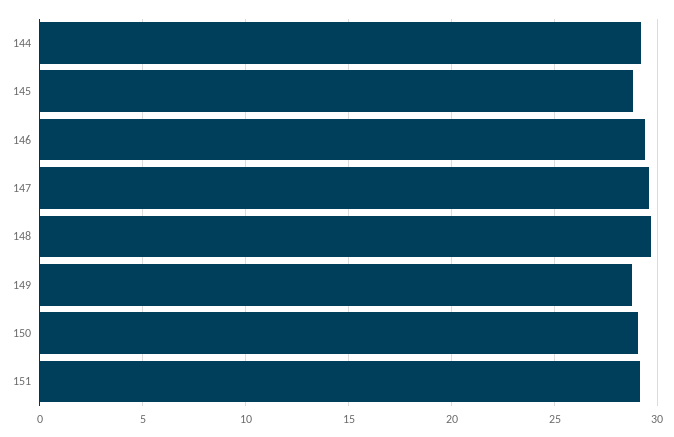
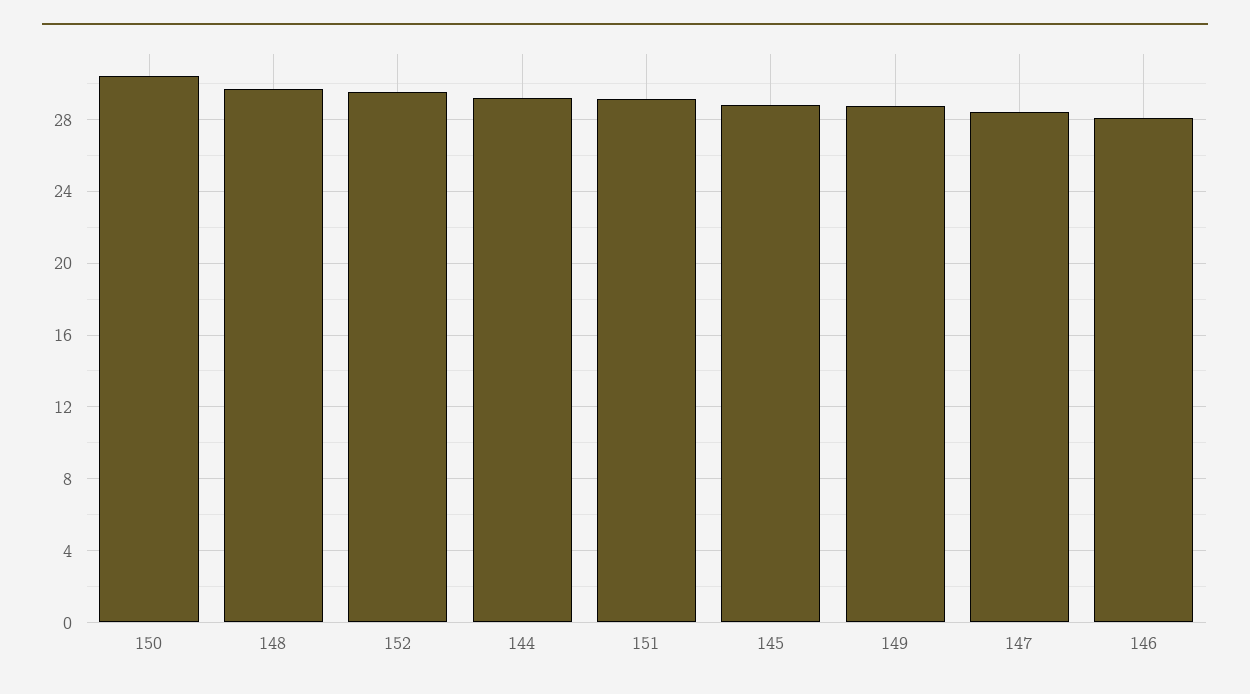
146: 29.5 -> 28
147: 29.5 -> 28.5
150: 29 -> 30.5
152: none -> 29.5

